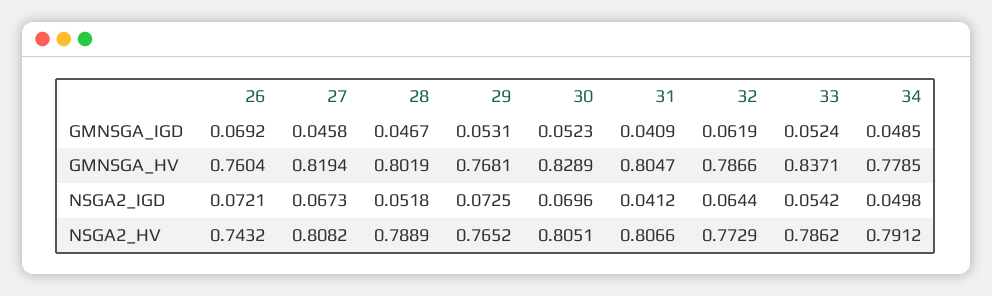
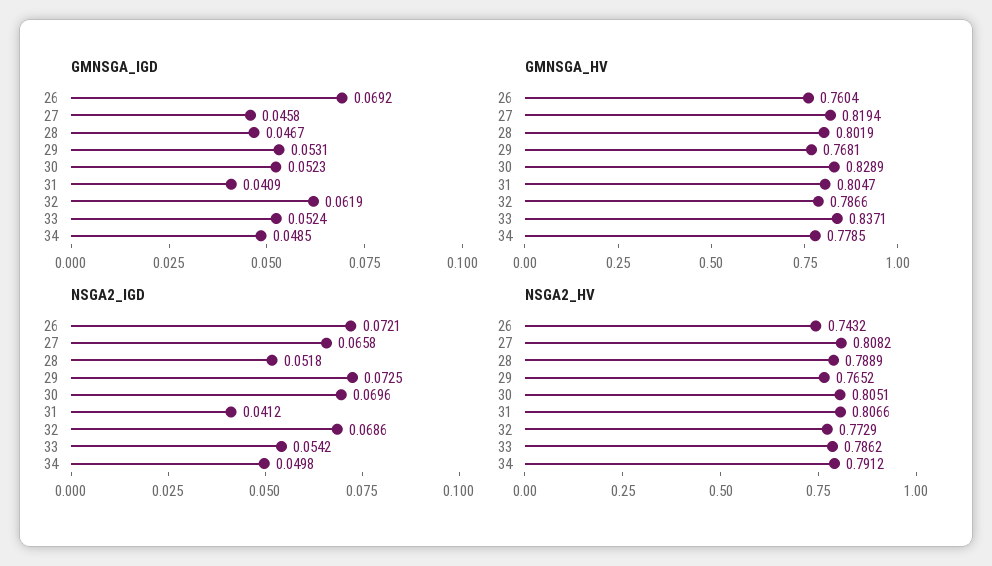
NSGA2_IGD, 27: 0.0673 -> 0.0658
NSGA2_IGD, 32: 0.0644 -> 0.0686

